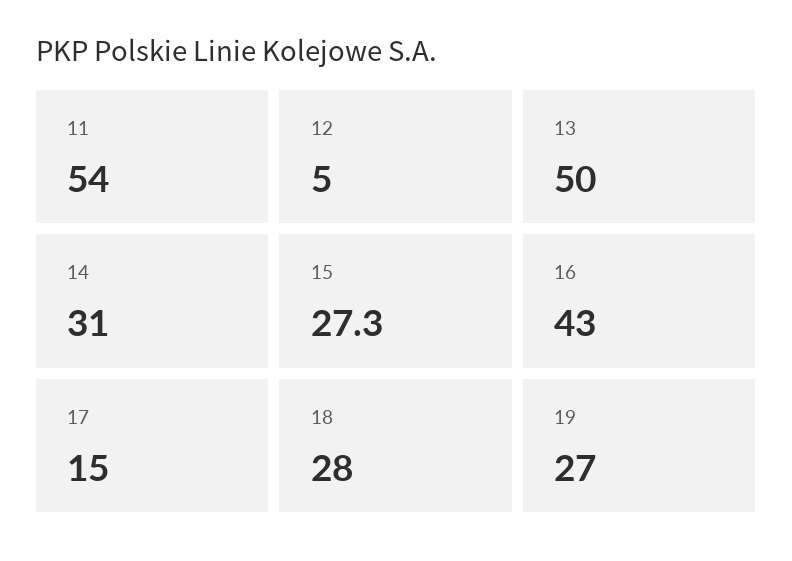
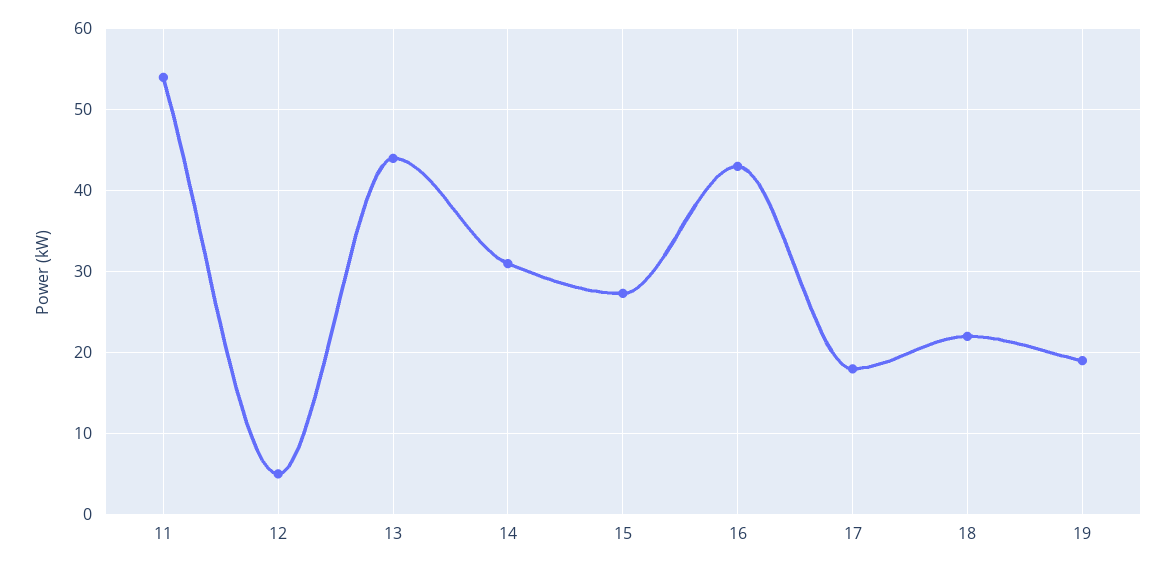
13: 50 -> 44
17: 15 -> 18
18: 28 -> 22
19: 27 -> 19

